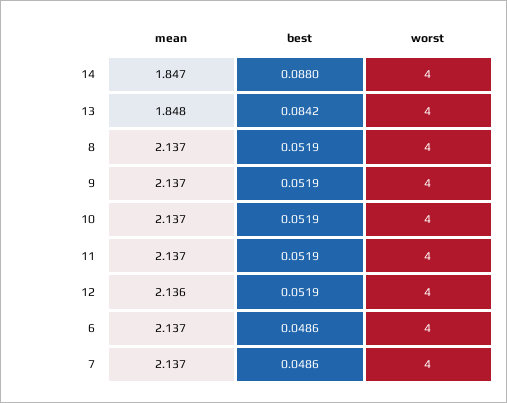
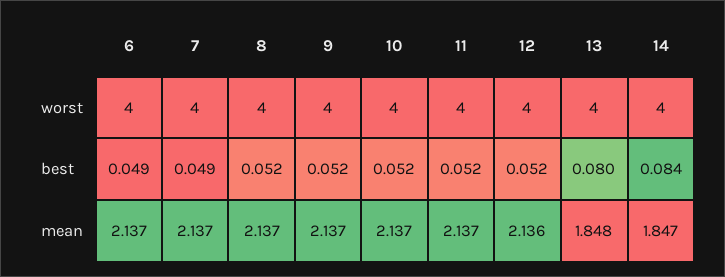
best, 14: 0.088 -> 0.084
best, 13: 0.0842 -> 0.08

